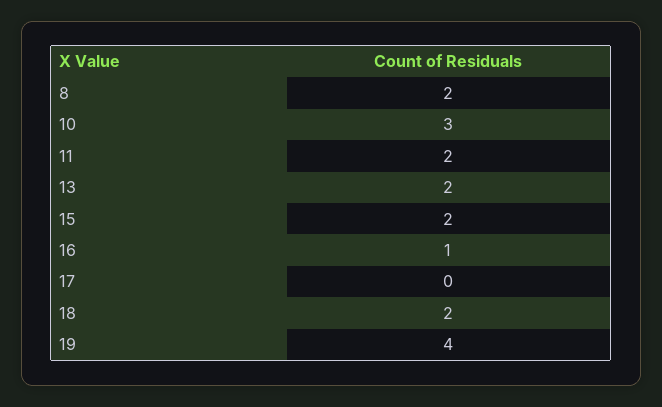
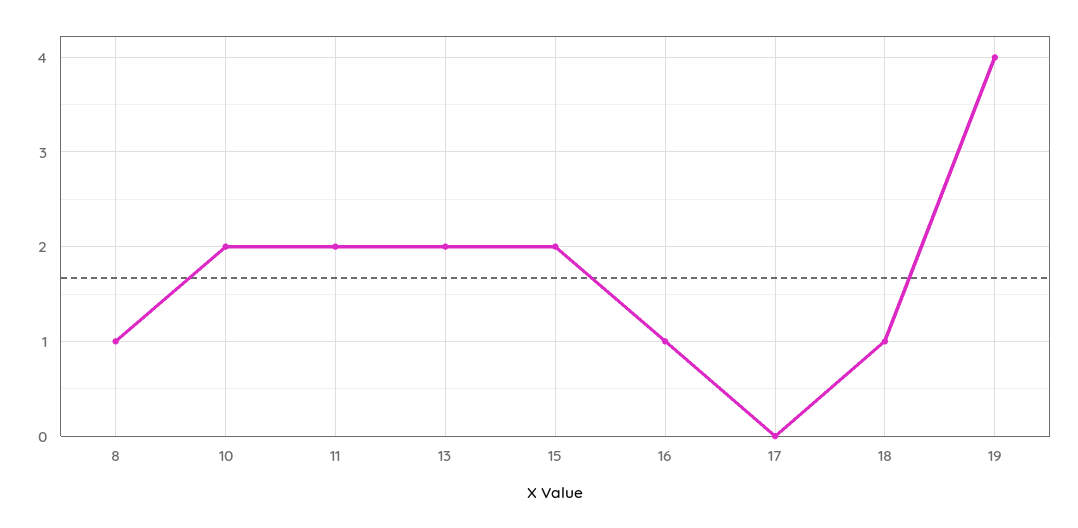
8: 2 -> 1
10: 3 -> 2
18: 2 -> 1

